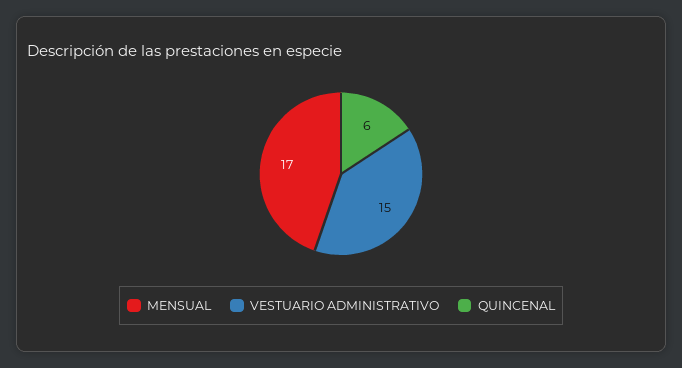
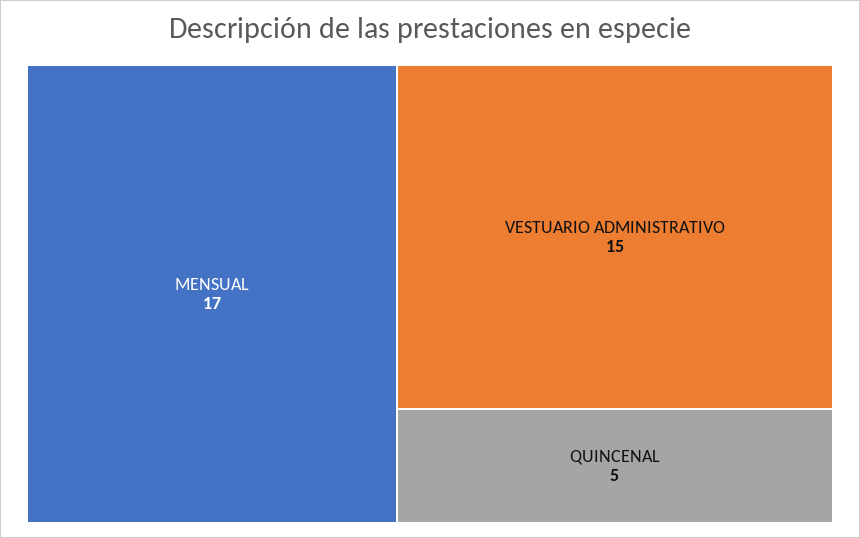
QUINCENAL: 6 -> 5

